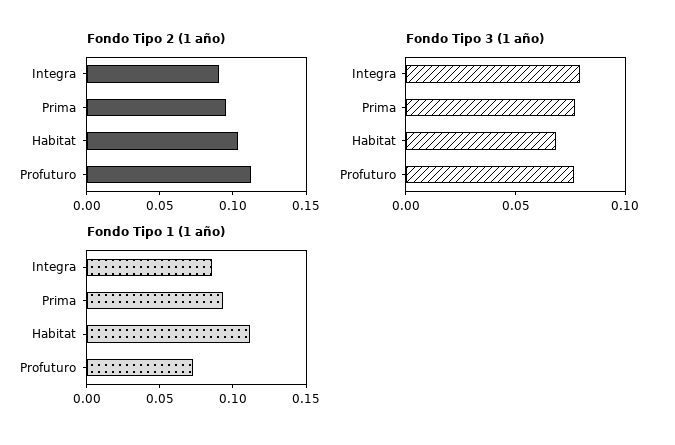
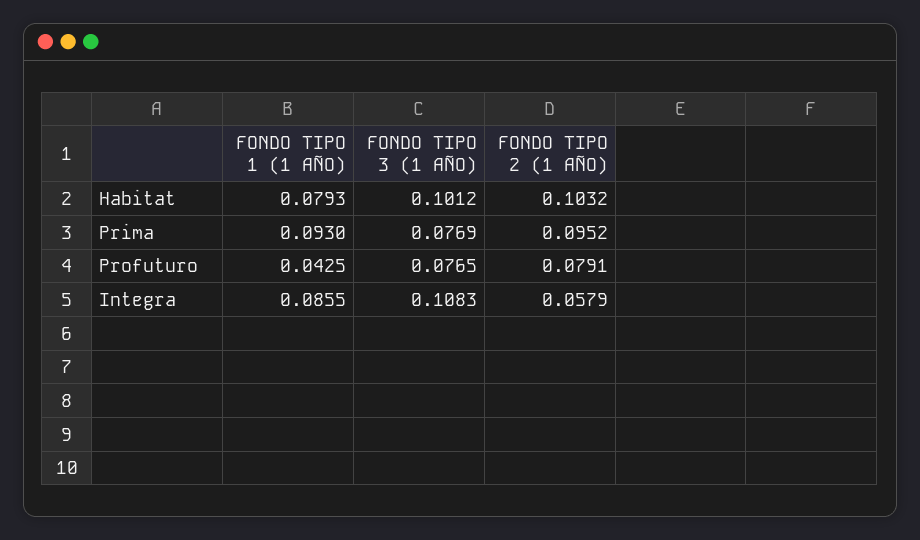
Fondo Tipo 2 (1 año), Integra: 0.09 -> 0.0579
Fondo Tipo 2 (1 año), Profuturo: 0.11 -> 0.0791
Fondo Tipo 3 (1 año), Integra: 0.08 -> 0.1083
Fondo Tipo 3 (1 año), Habitat: 0.07 -> 0.1012
Fondo Tipo 1 (1 año), Habitat: 0.11 -> 0.0793
Fondo Tipo 1 (1 año), Profuturo: 0.07 -> 0.0425

